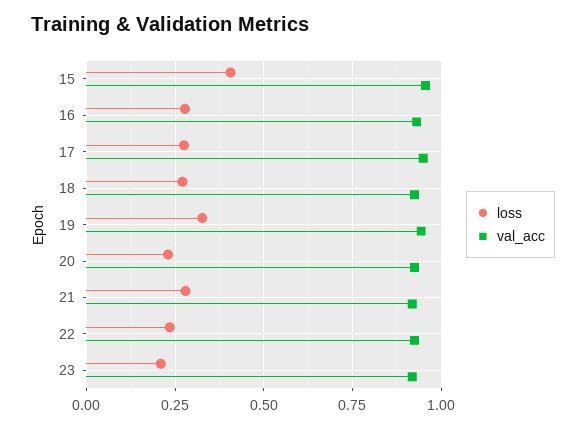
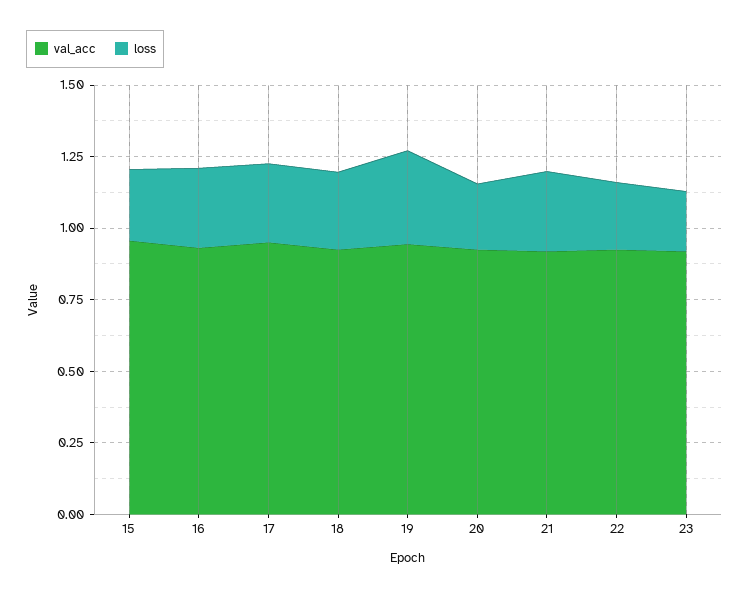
loss, 15: 0.4 -> 0.25

